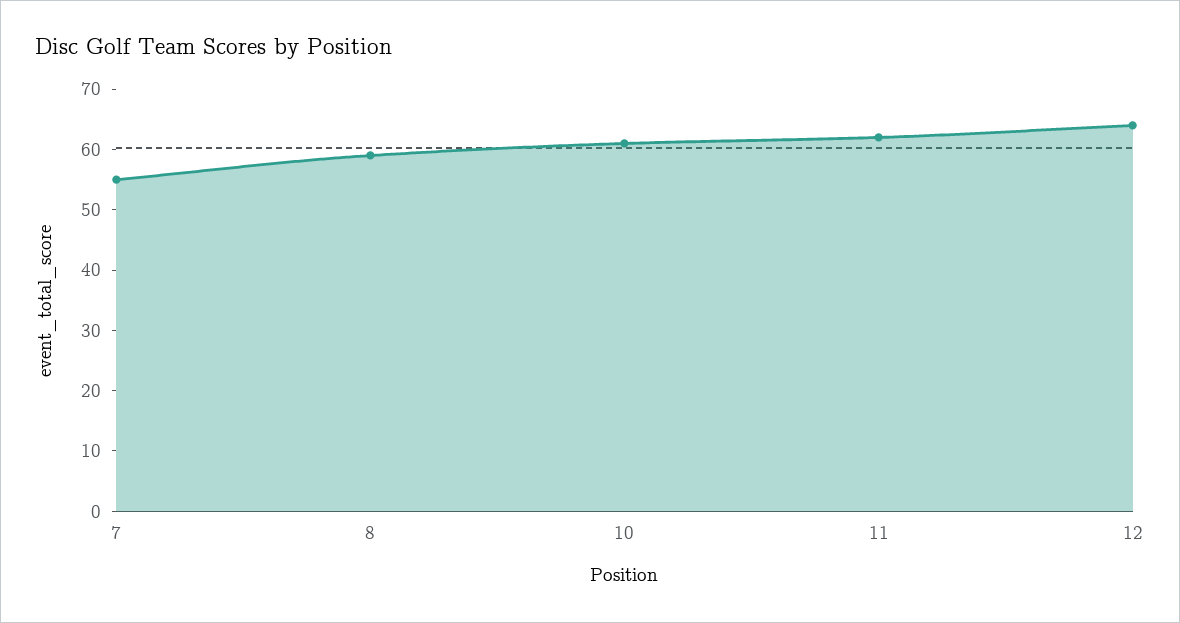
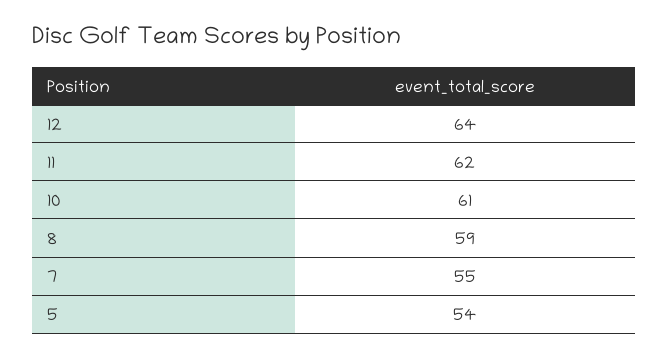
5: none -> 54

